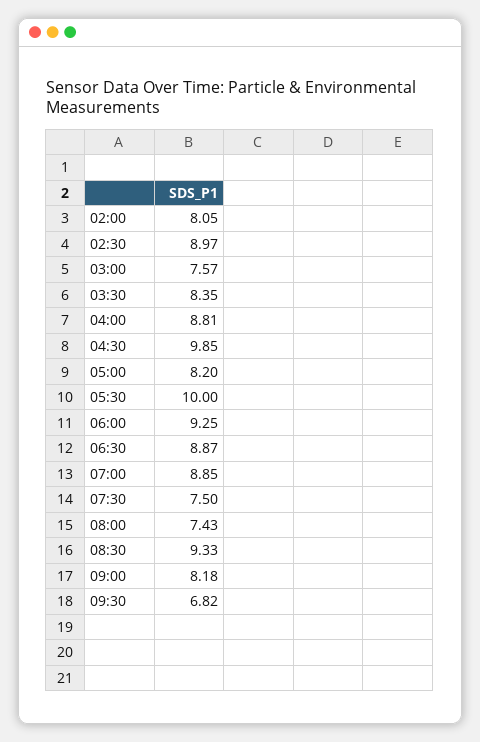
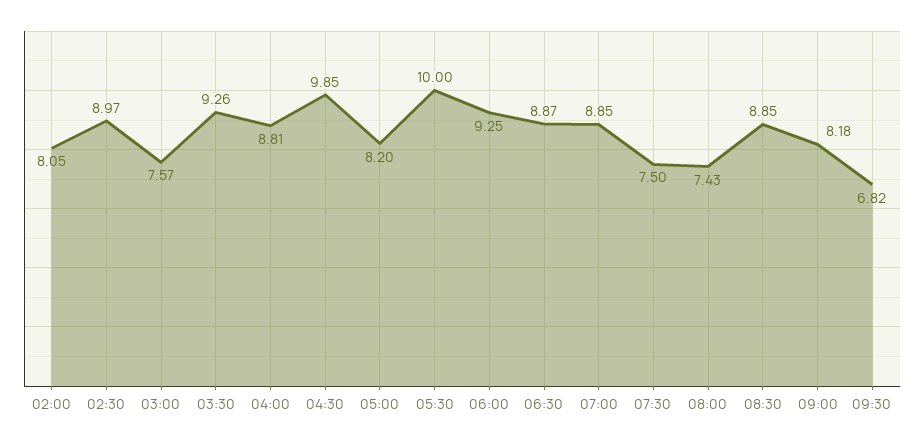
03:30: 8.35 -> 9.26
08:30: 9.33 -> 8.85

